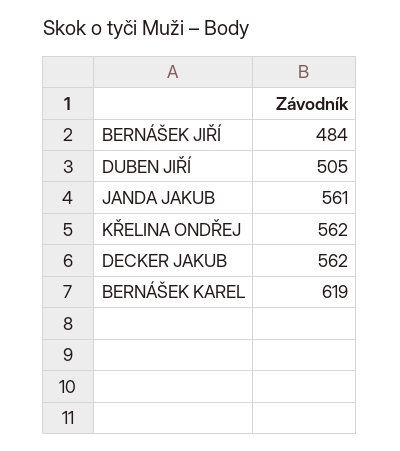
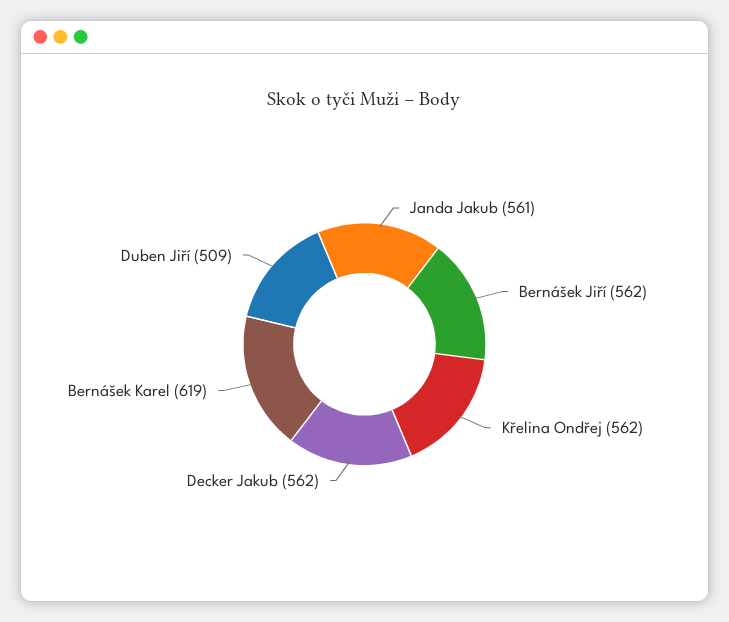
BERNÁŠEK JIŘÍ: 484 -> 562
DUBEN JIŘÍ: 505 -> 509

